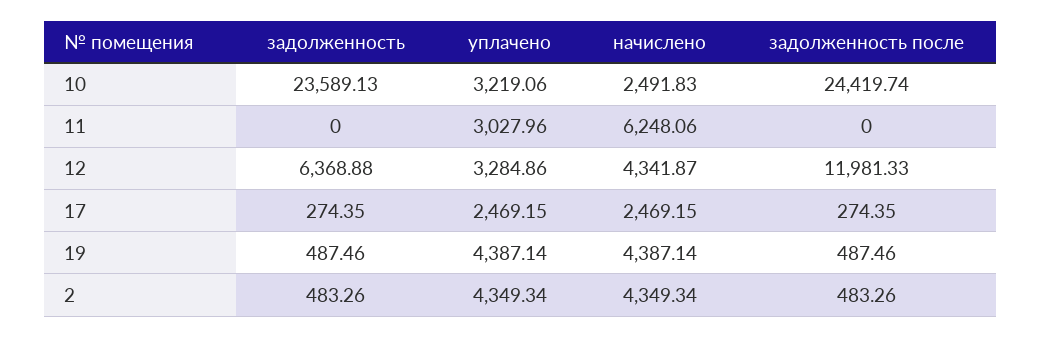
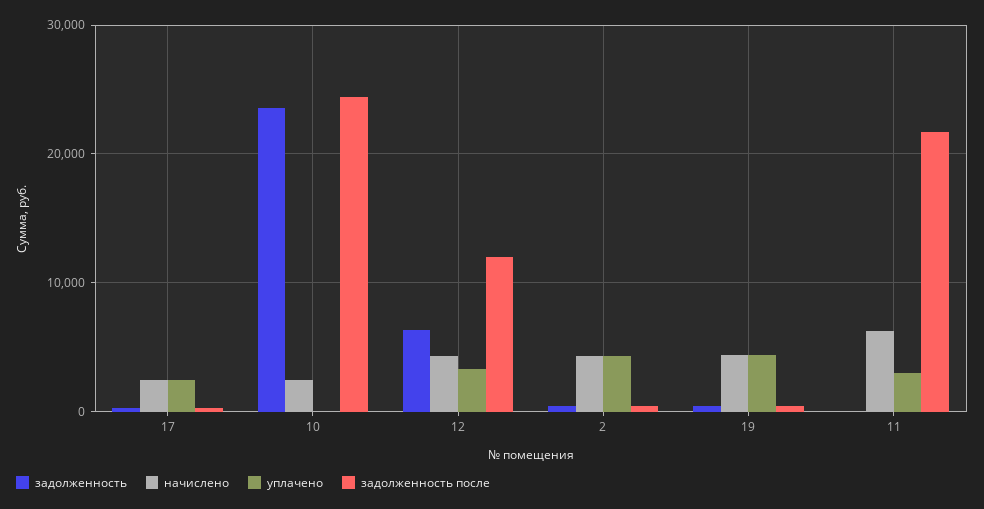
уплачено, 10: 3219.06 -> 0
задолженность после, 11: 0 -> 22000

